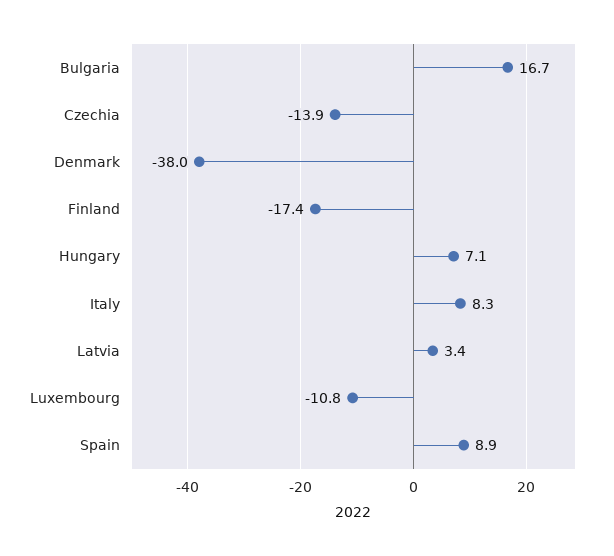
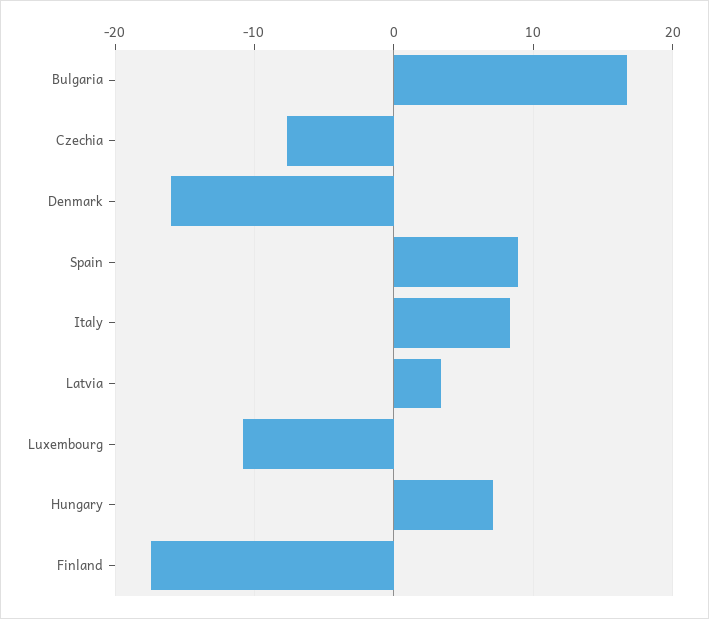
Czechia: -13.9 -> -8
Denmark: -38 -> -16

